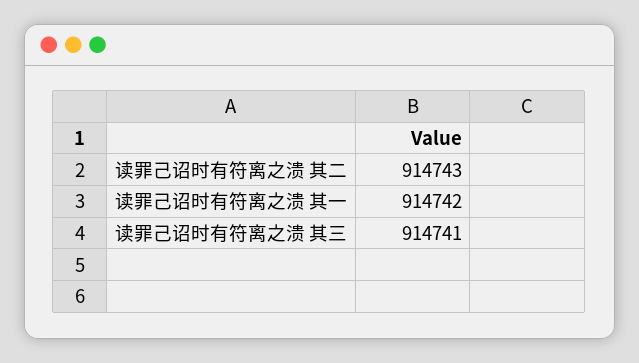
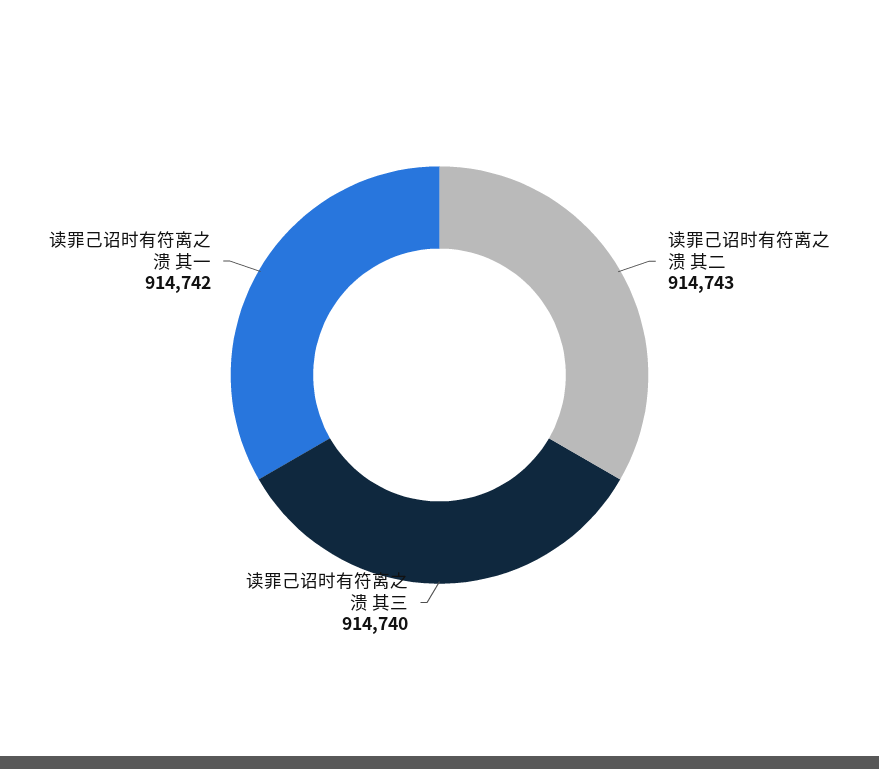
读罪己诏时有符离之溃 其三: 914741 -> 914740

